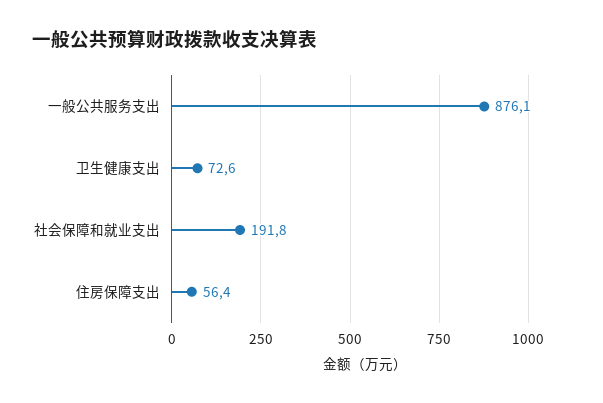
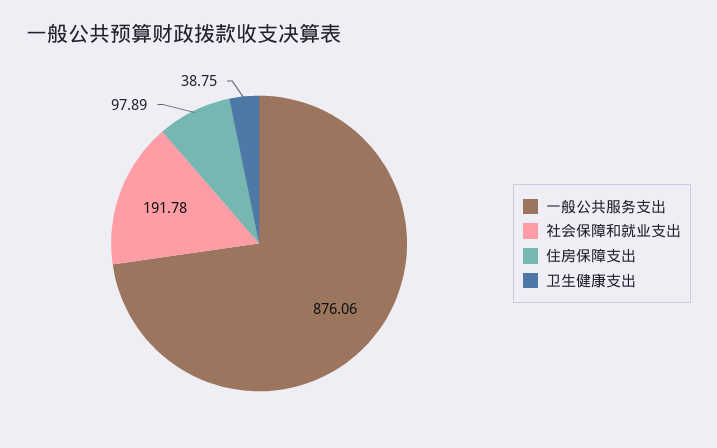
卫生健康支出: 72.6 -> 38.75
住房保障支出: 56.4 -> 97.89

